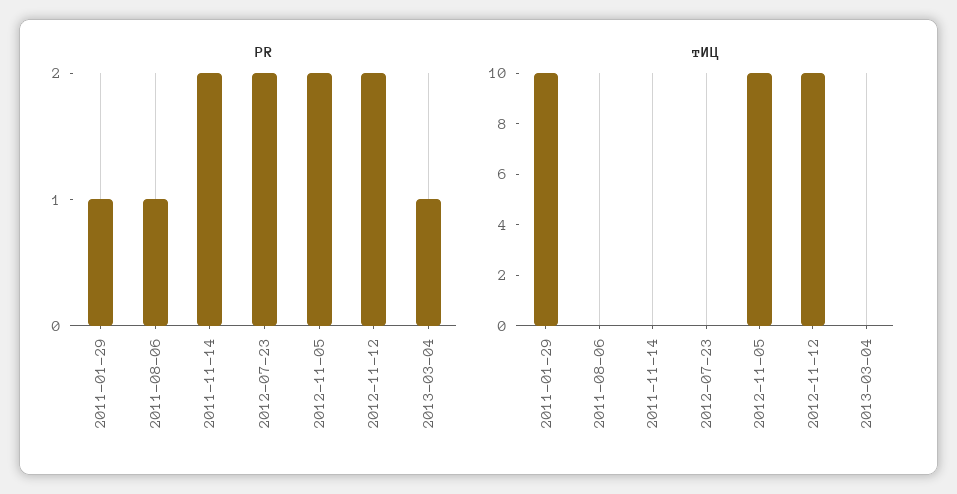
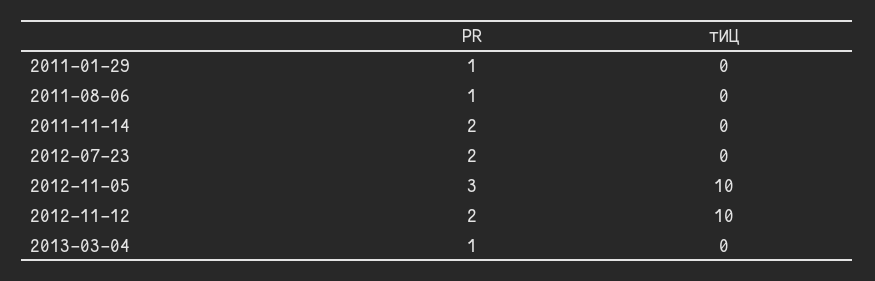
PR, 2012-11-05: 2 -> 3
тИЦ, 2011-01-29: 10 -> 0

